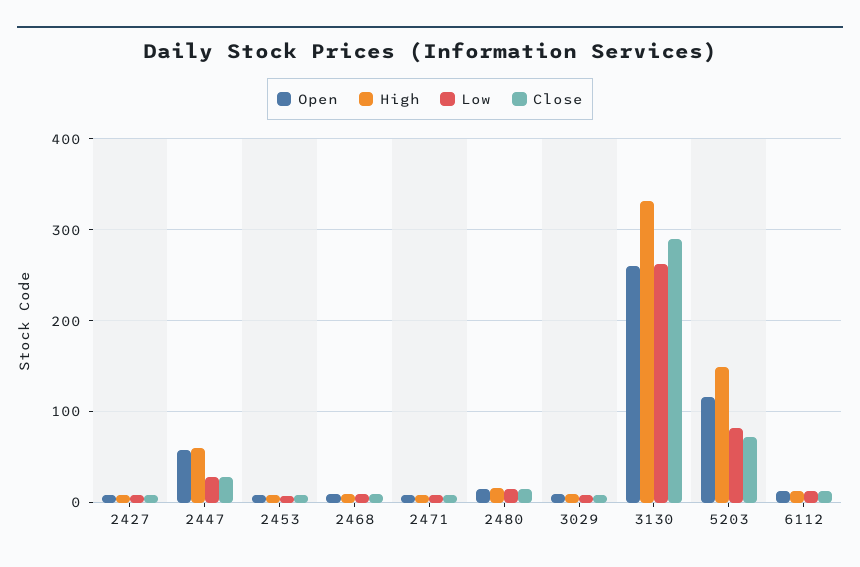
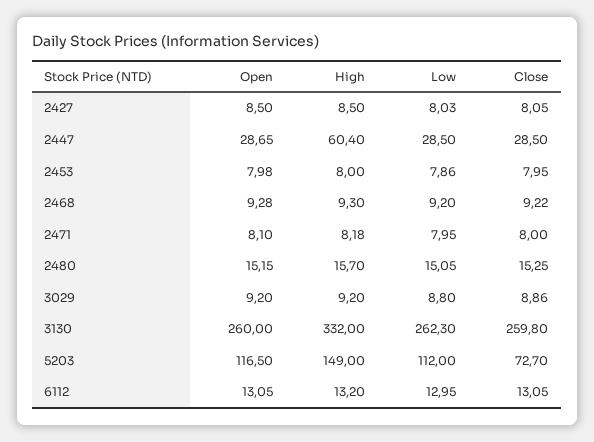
Open, 2447: 60 -> 28.65
Close, 3130: 290 -> 259.8
Low, 5203: 80 -> 112

